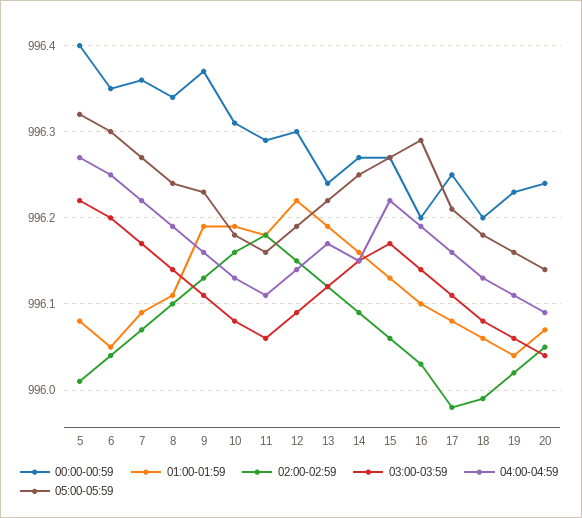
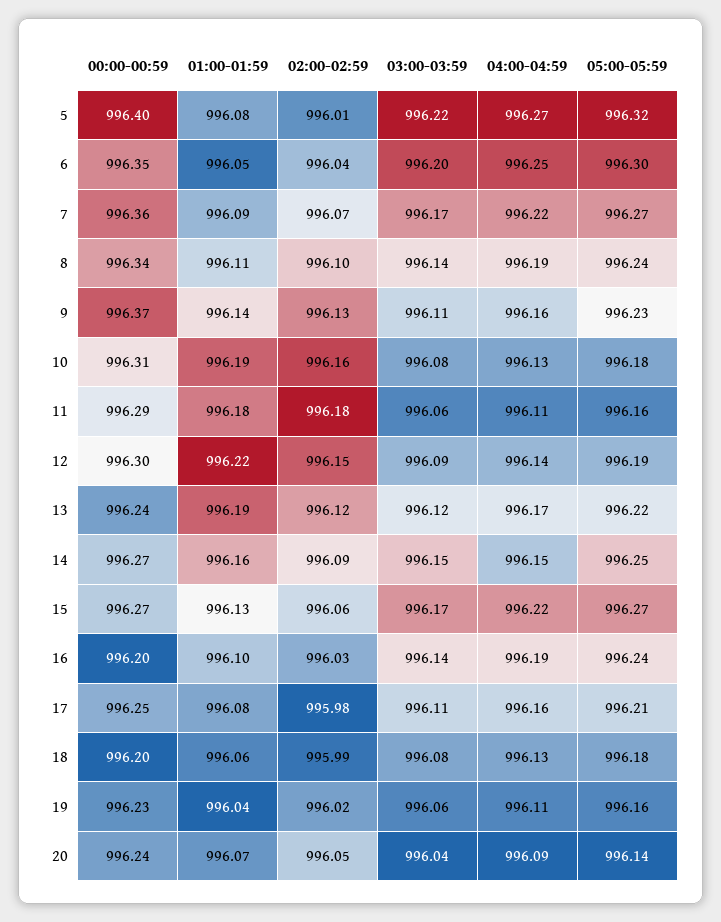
01:00-01:59, 9: 996.19 -> 996.14
05:00-05:59, 16: 996.29 -> 996.24

